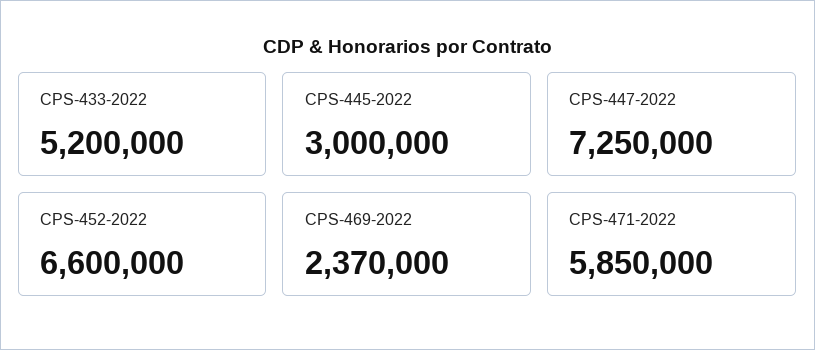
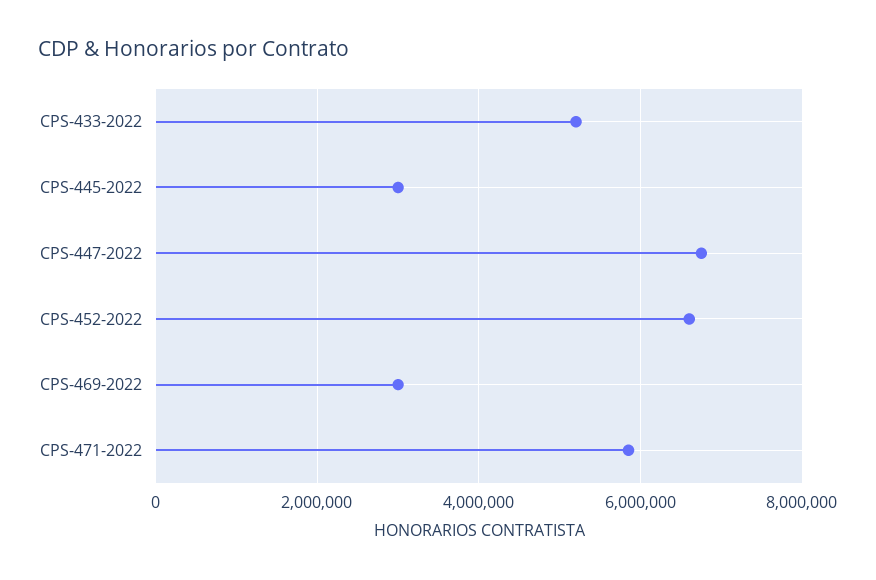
CPS-447-2022: 7250000 -> 6800000
CPS-469-2022: 2370000 -> 3000000

